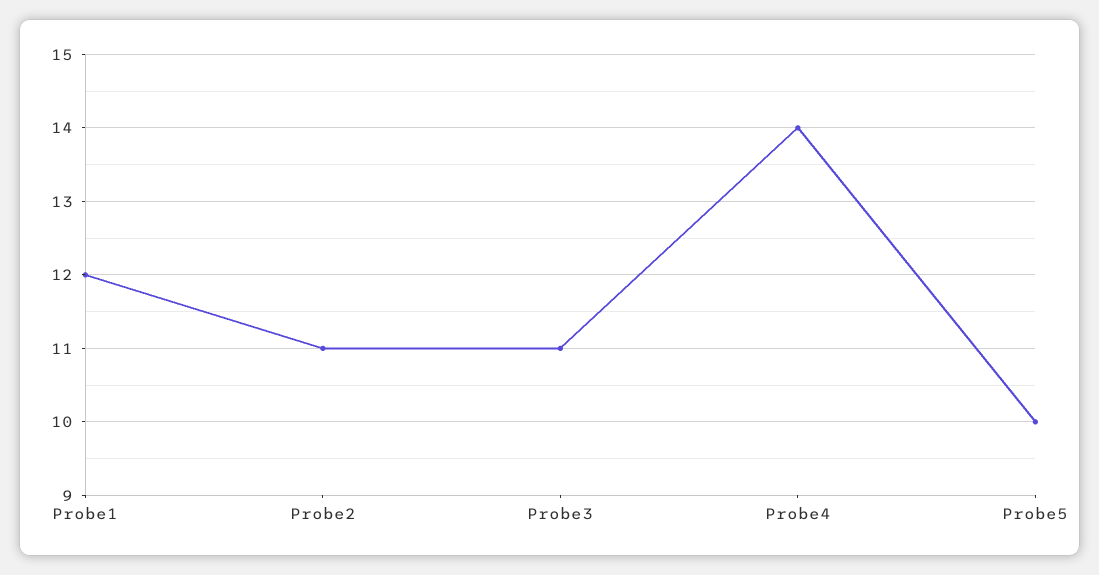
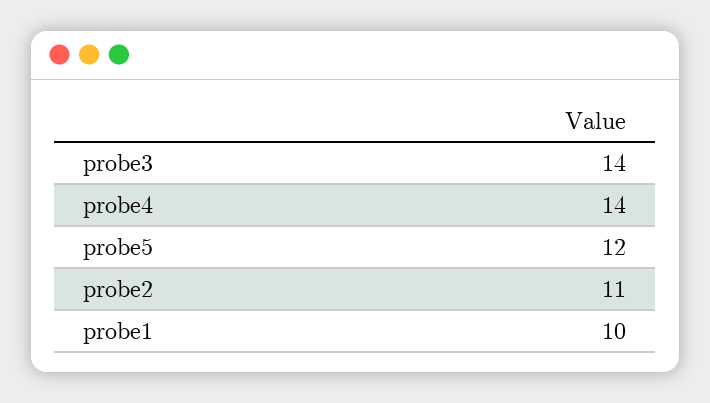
Probe1: 12 -> 10
Probe3: 11 -> 14
Probe5: 10 -> 12

